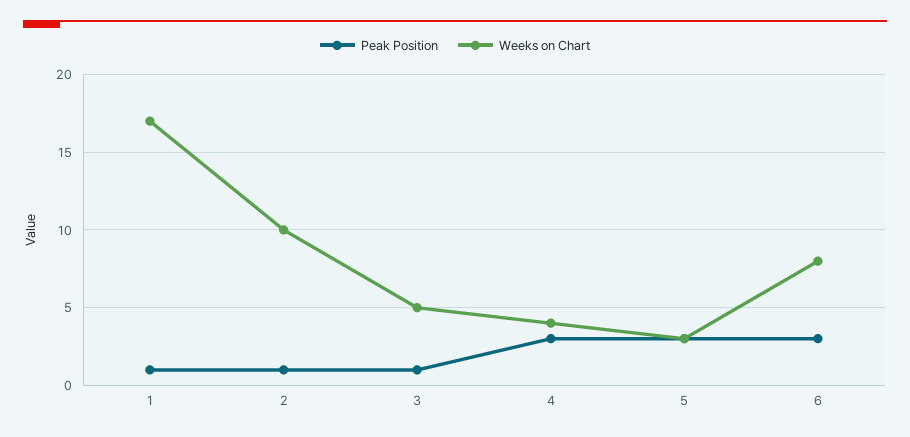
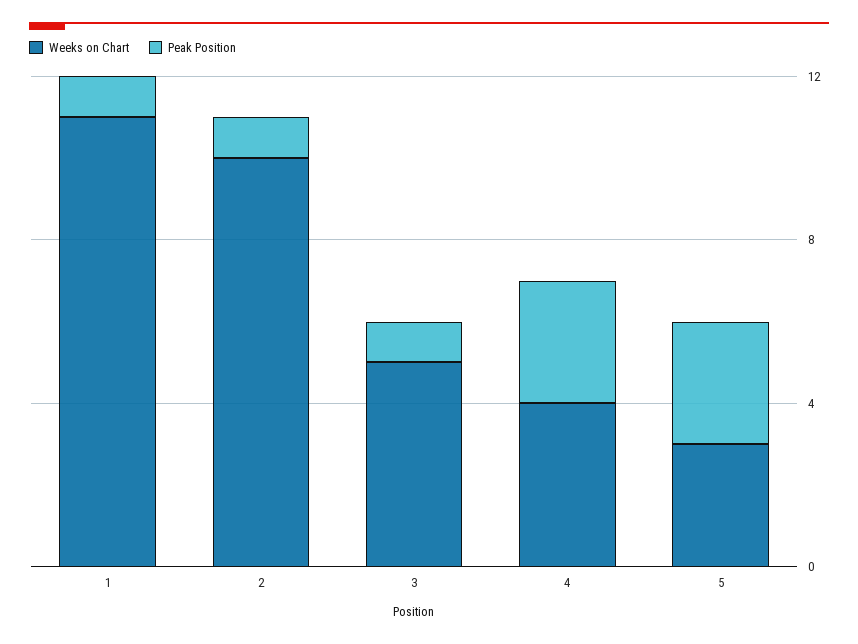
Weeks on Chart, 1: 17 -> 11
Peak Position, 6: 3 -> none
Weeks on Chart, 6: 8 -> none

